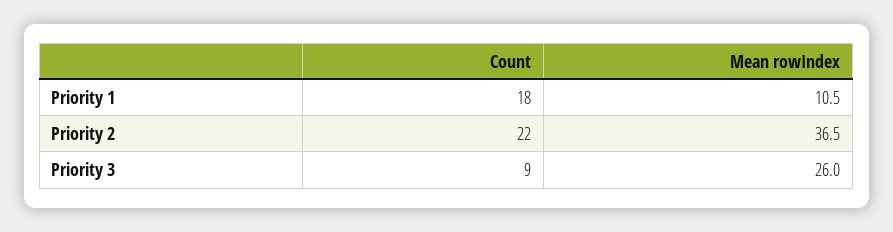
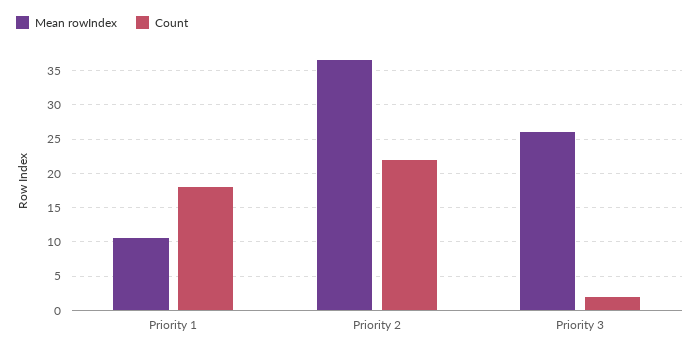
Count, Priority 3: 9 -> 2

